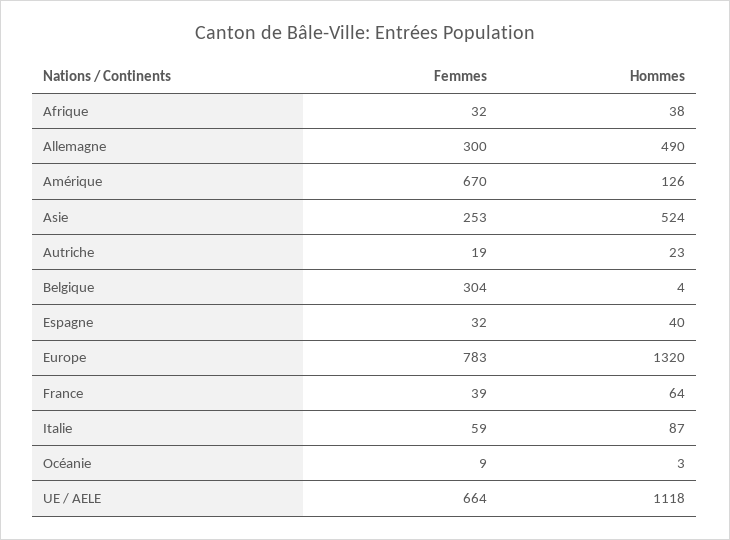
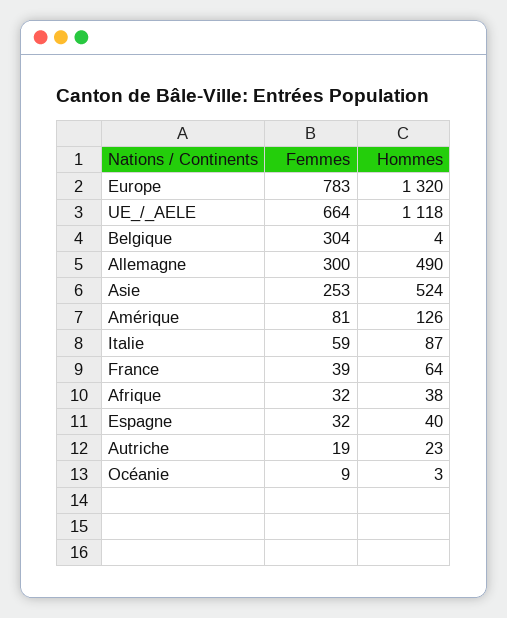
Femmes, Amérique: 670 -> 81

